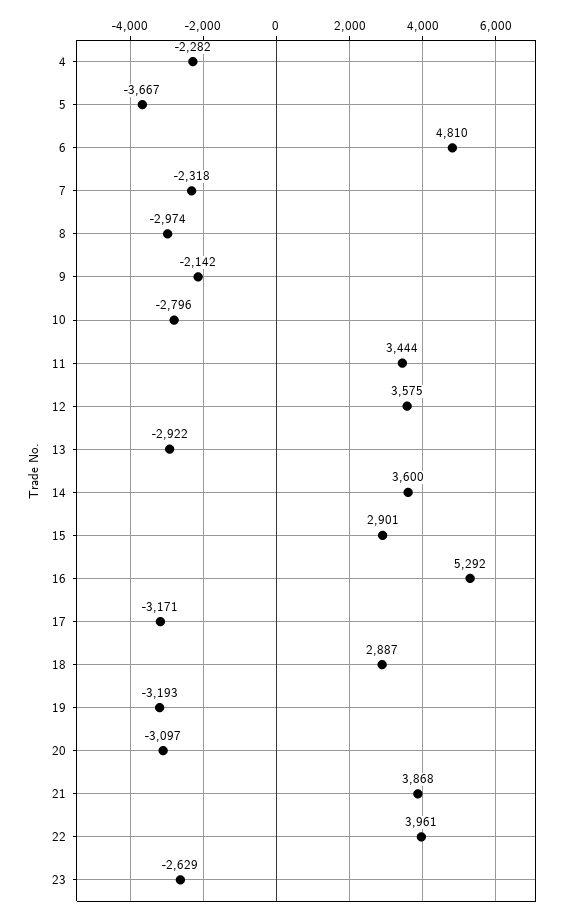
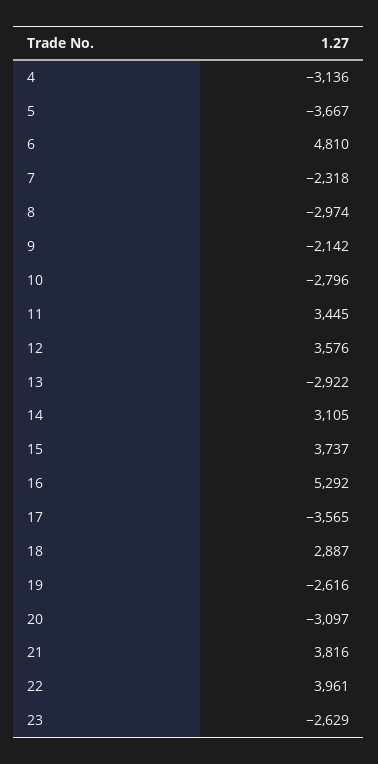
4: -2282 -> -3136
11: 3444 -> 3445
12: 3575 -> 3576
14: 3600 -> 3105
15: 2901 -> 3737
17: -3171 -> -3565
19: -3193 -> -2616
21: 3868 -> 3816

